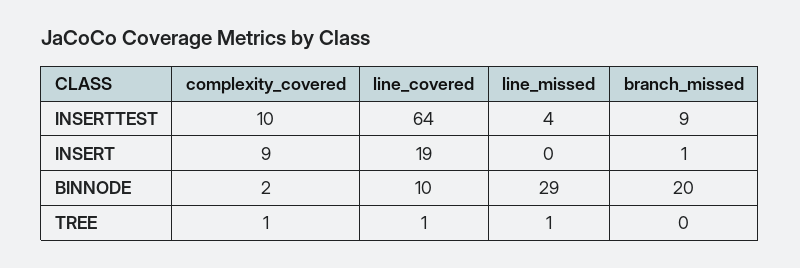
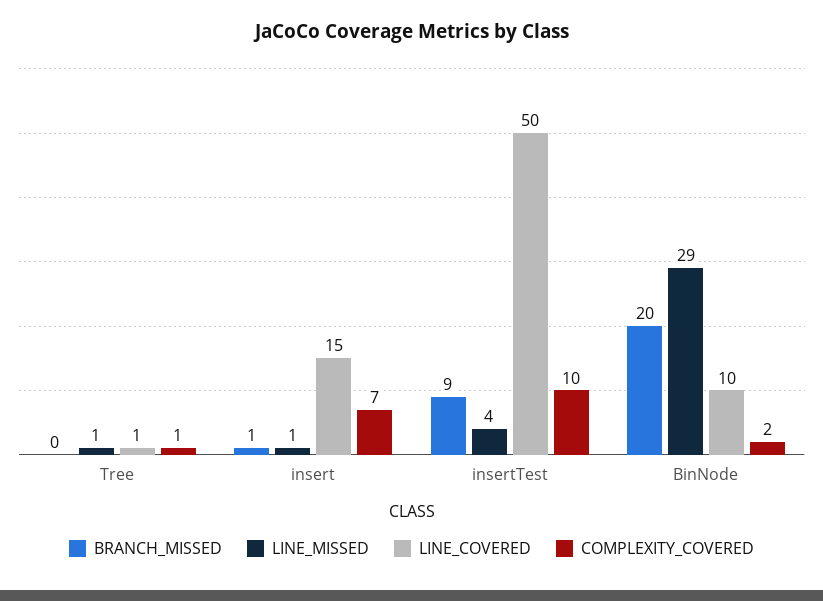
line_covered, INSERTTEST: 64 -> 50
complexity_covered, INSERT: 9 -> 7
line_covered, INSERT: 19 -> 15
line_missed, INSERT: 0 -> 1

